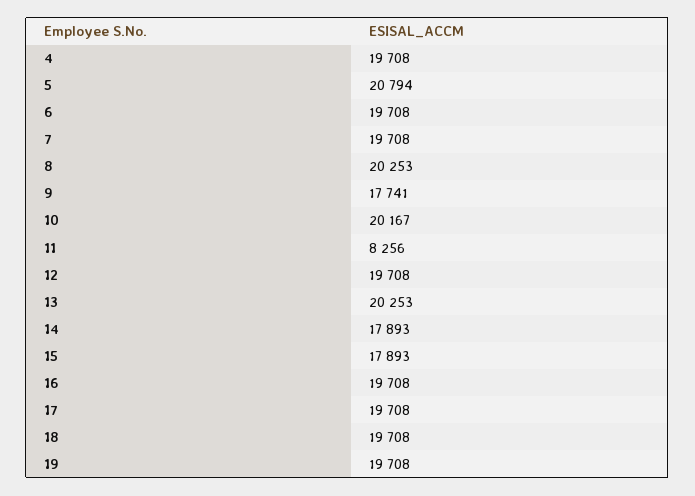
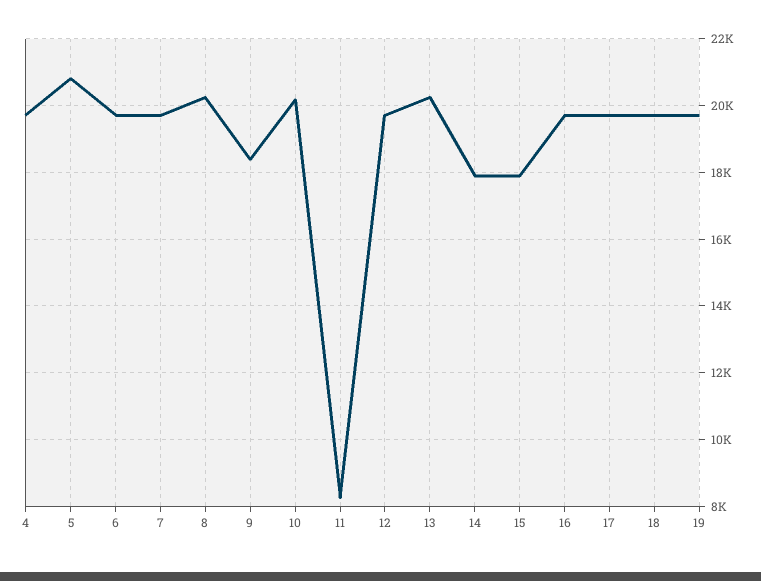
9: 17741 -> 18400

